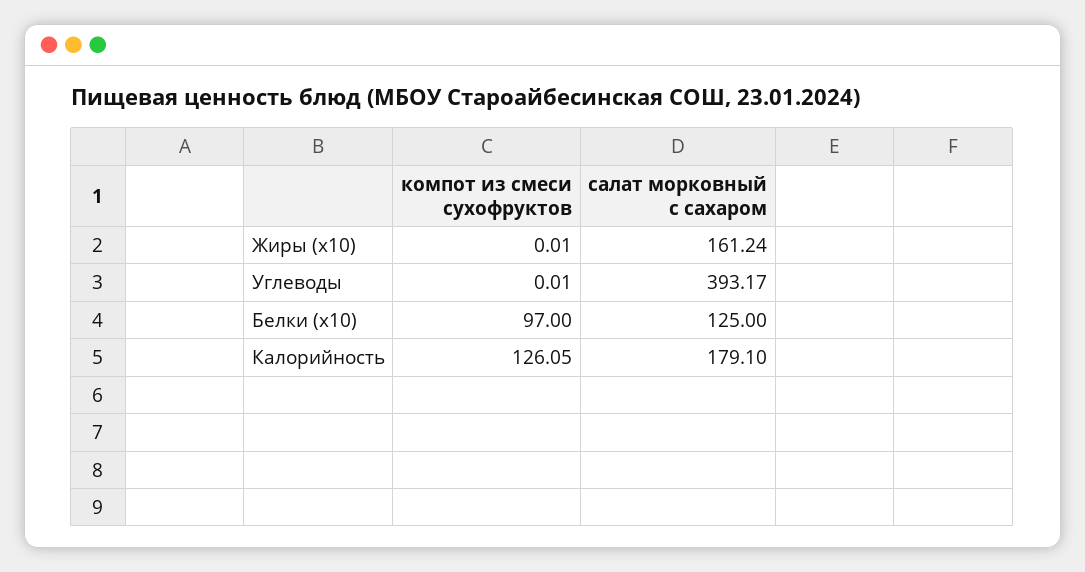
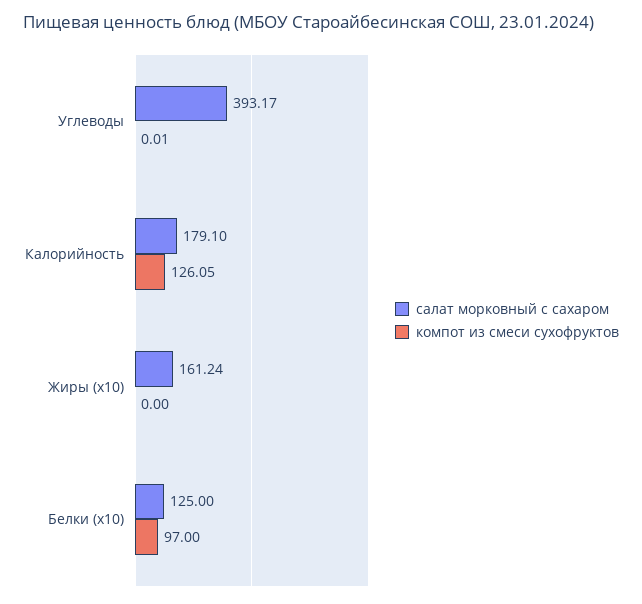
компот из смеси сухофруктов, Жиры (х10): 0.01 -> 0

